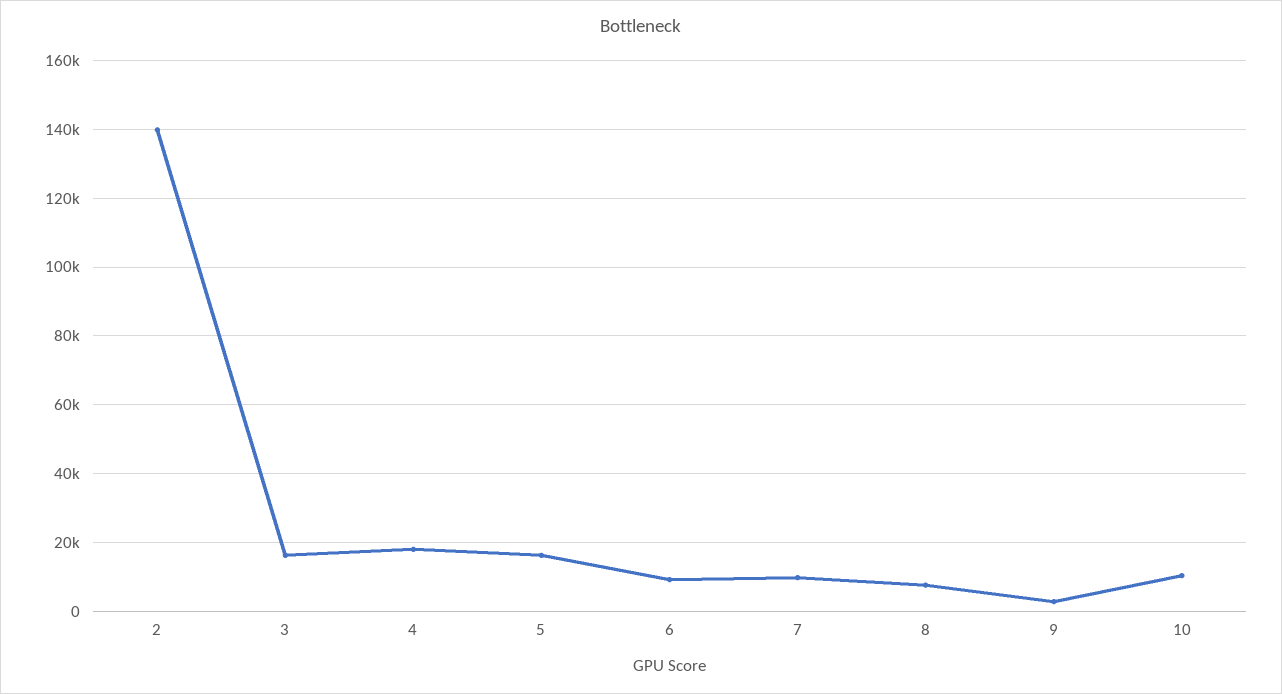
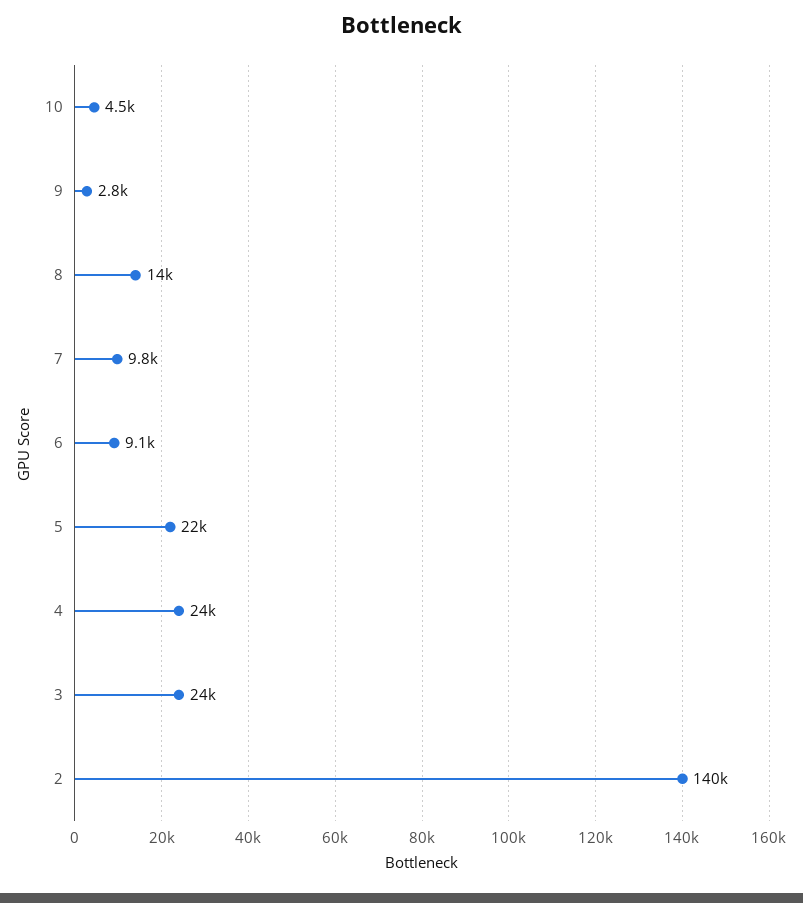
3: 16000 -> 24000
4: 18000 -> 24000
5: 16000 -> 22000
8: 8000 -> 14000
10: 10000 -> 4500

